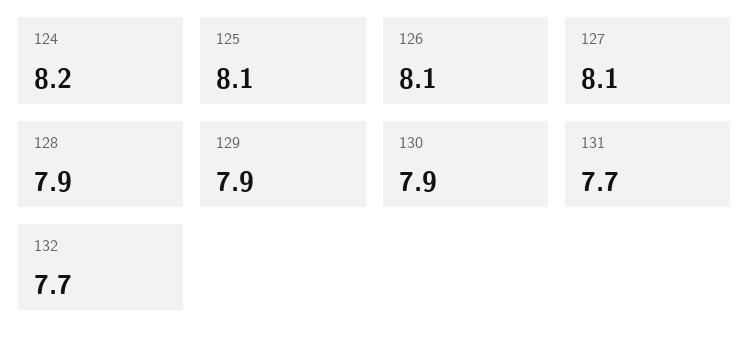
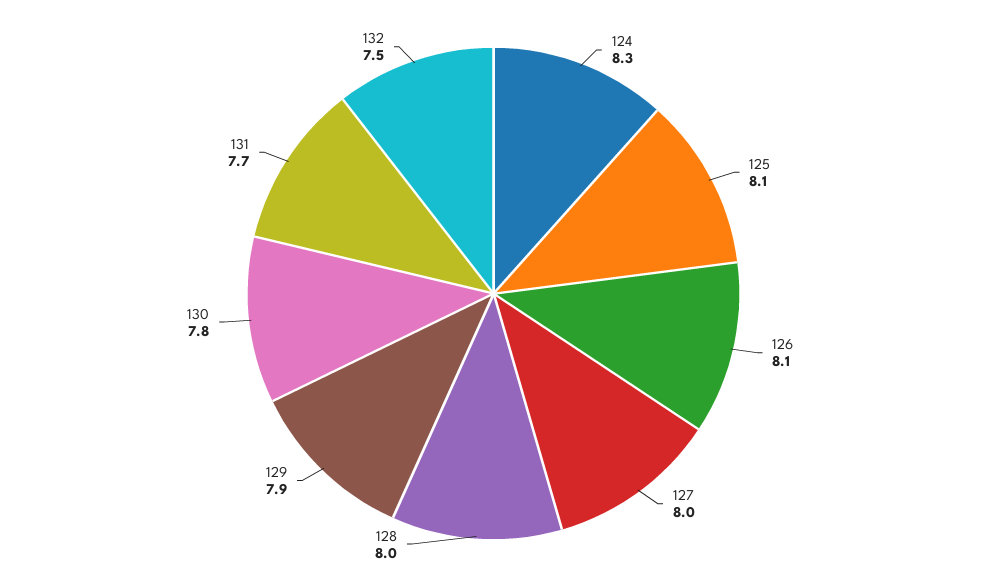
124: 8.2 -> 8.3
127: 8.1 -> 8
128: 7.9 -> 8
130: 7.9 -> 7.8
132: 7.7 -> 7.5

